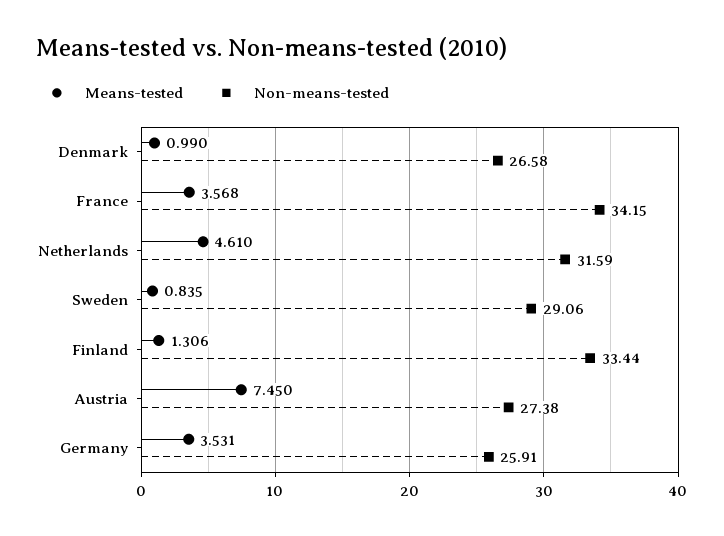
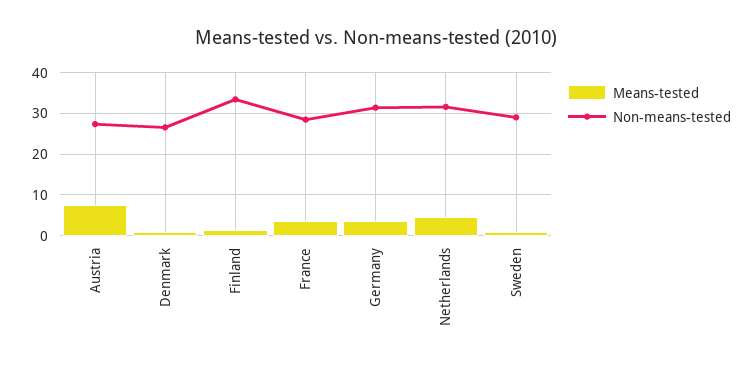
Non-means-tested, France: 34.15 -> 28
Non-means-tested, Germany: 25.91 -> 32

